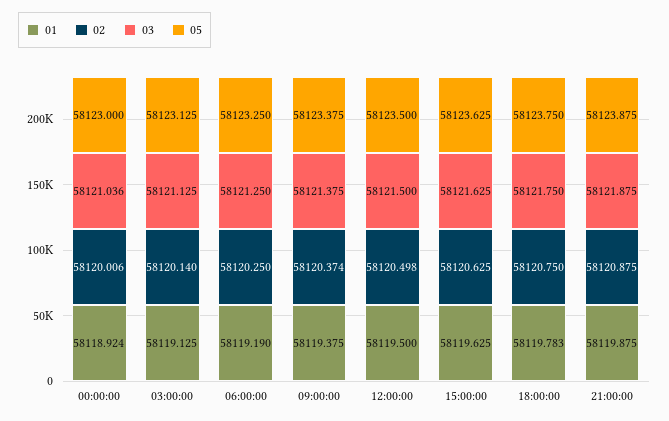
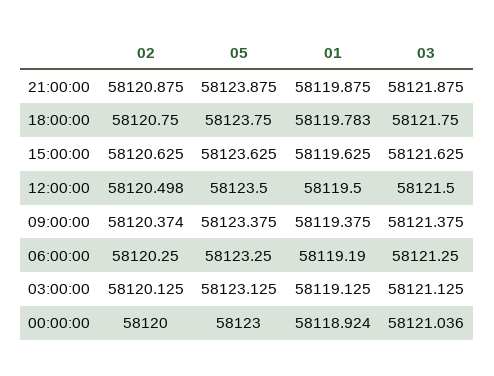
02, 00:00:00: 58120.006 -> 58120
02, 03:00:00: 58120.14 -> 58120.125

